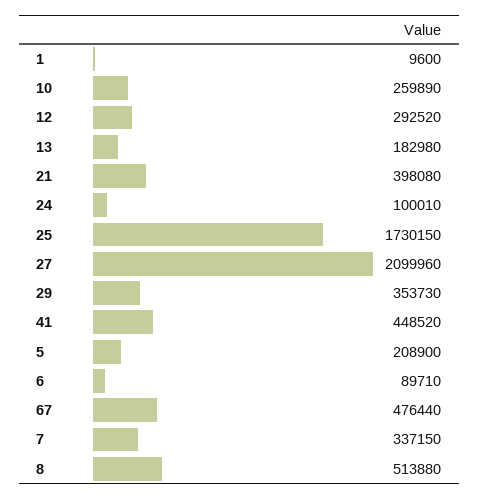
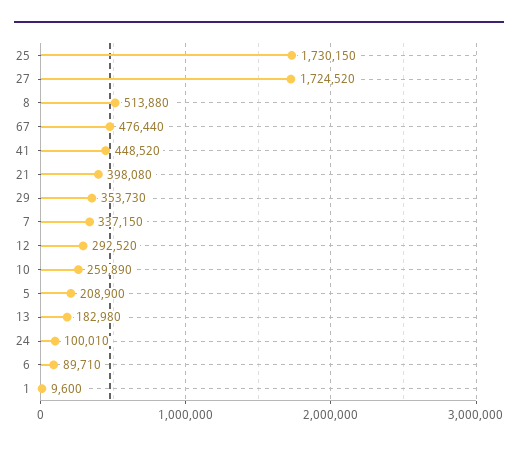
27: 2099960 -> 1724520

